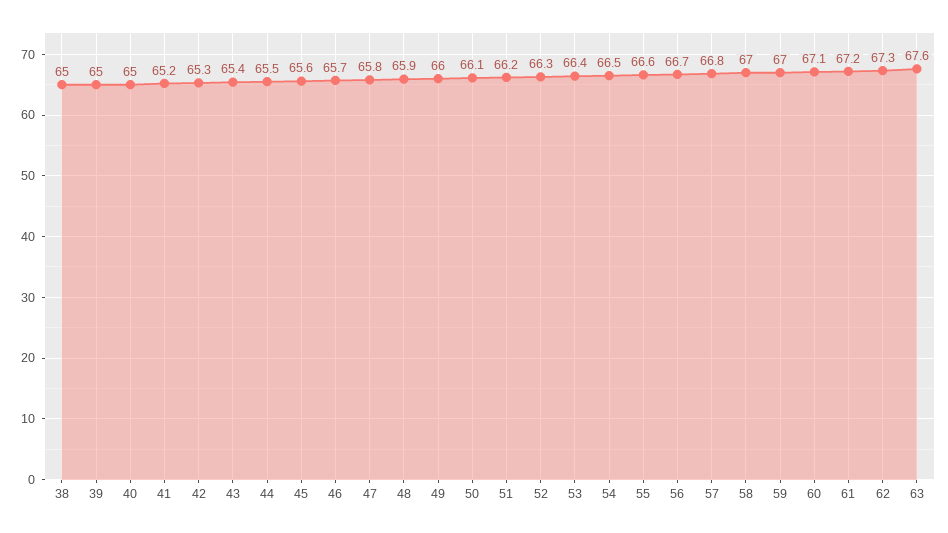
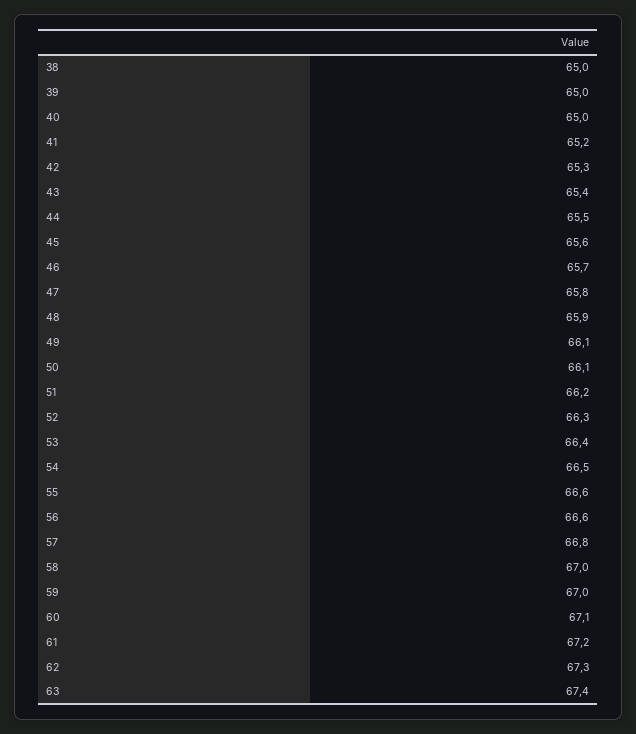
49: 66 -> 66.1
56: 66.7 -> 66.6
63: 67.6 -> 67.4

